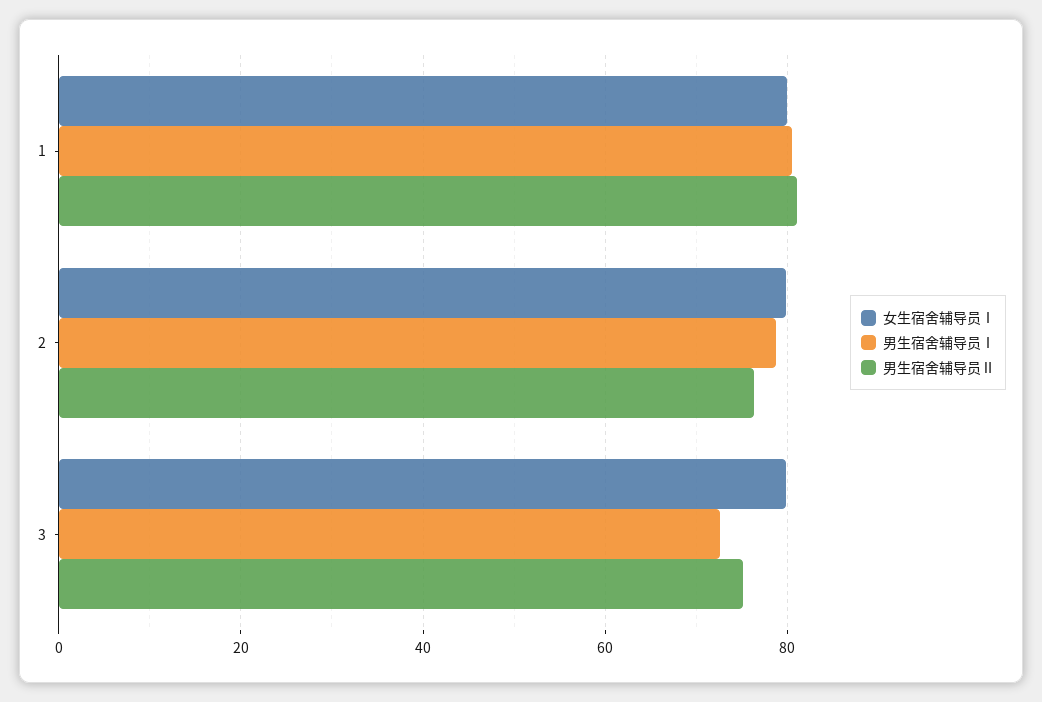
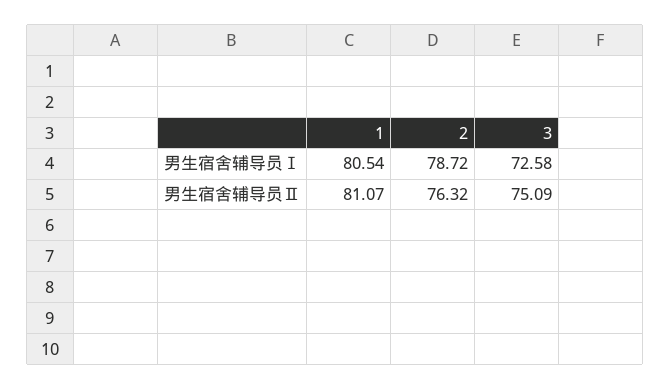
女生宿舍辅导员Ⅰ, 1: 80 -> none
女生宿舍辅导员Ⅰ, 2: 80 -> none
女生宿舍辅导员Ⅰ, 3: 80 -> none

